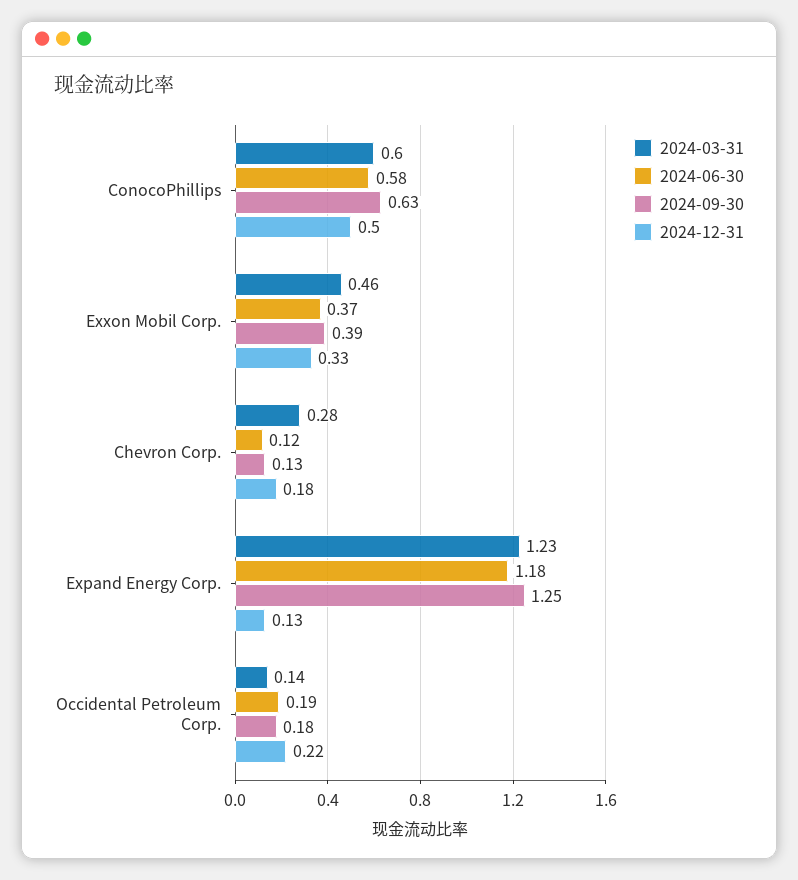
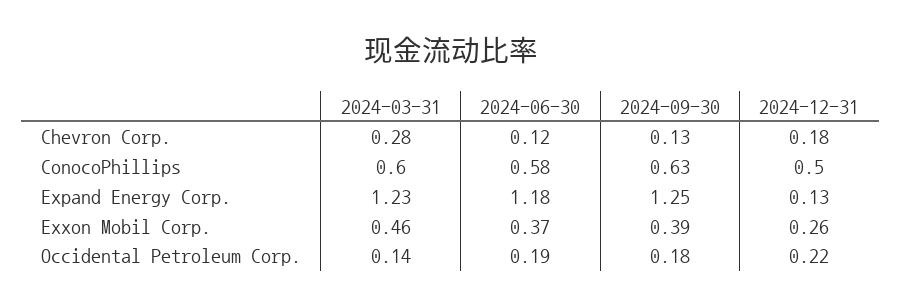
2024-12-31, Exxon Mobil Corp.: 0.33 -> 0.26

